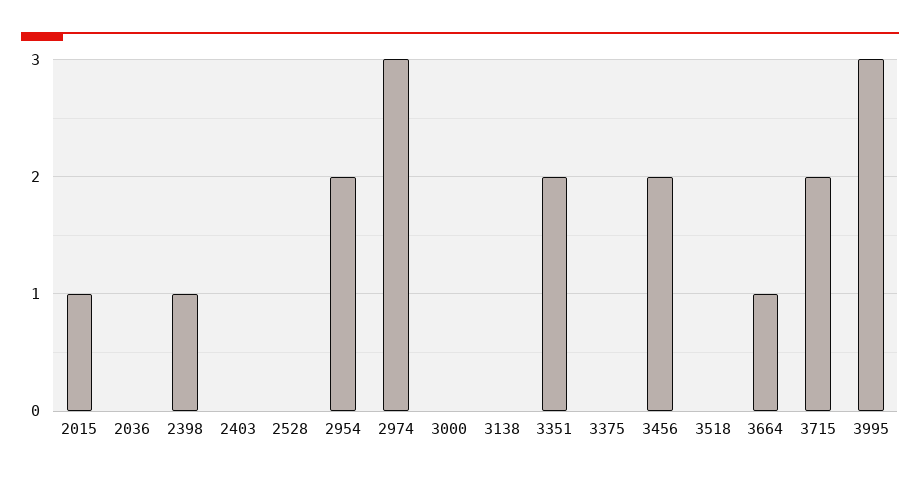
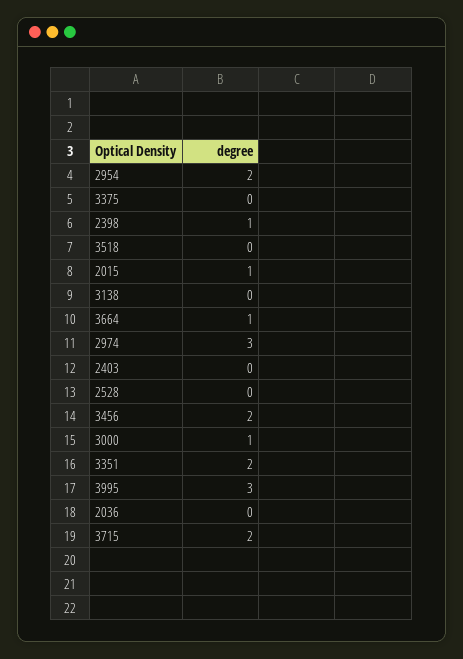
3000: 0 -> 1

